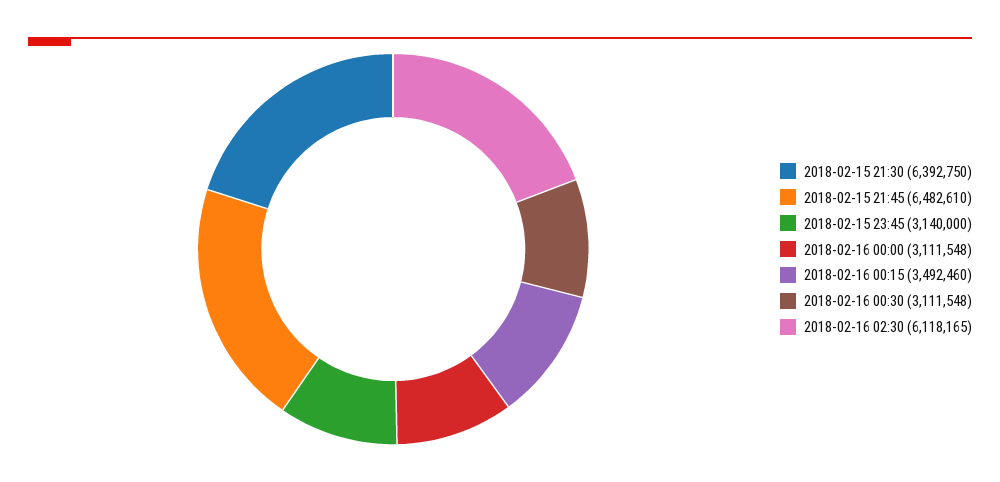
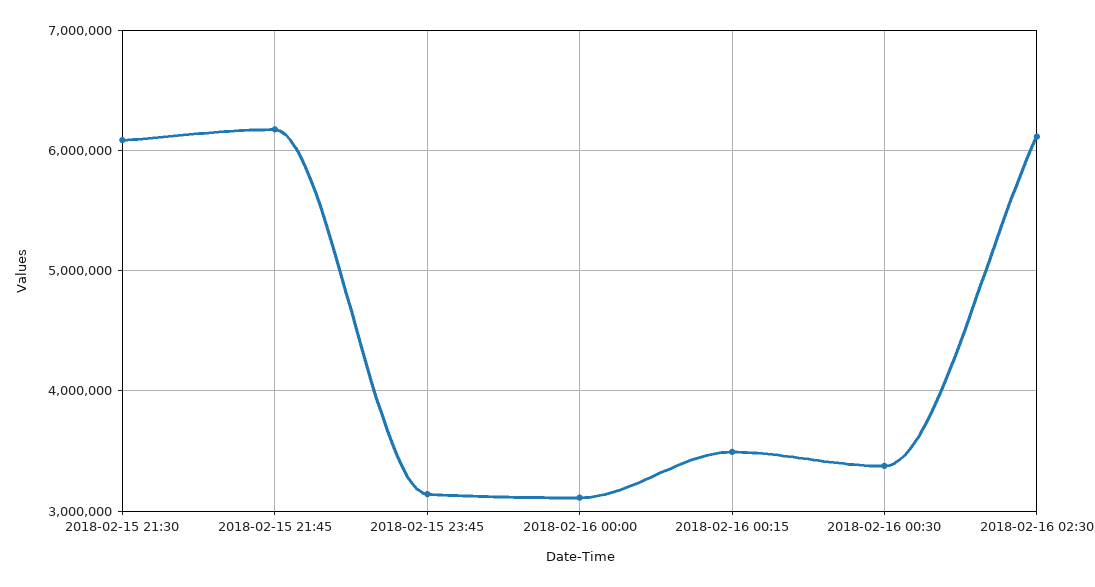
2018-02-15 21:30: 6392750 -> 6100000
2018-02-15 21:45: 6482610 -> 6200000
2018-02-16 00:30: 3111548 -> 3400000

